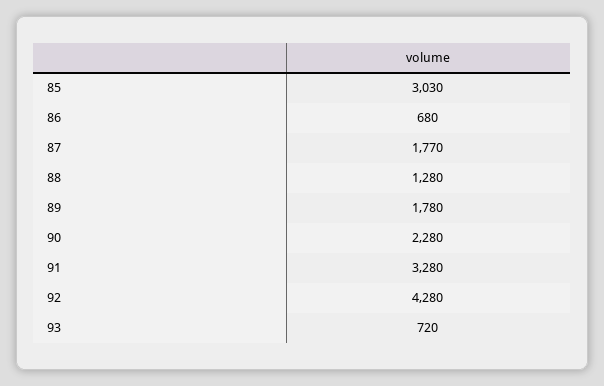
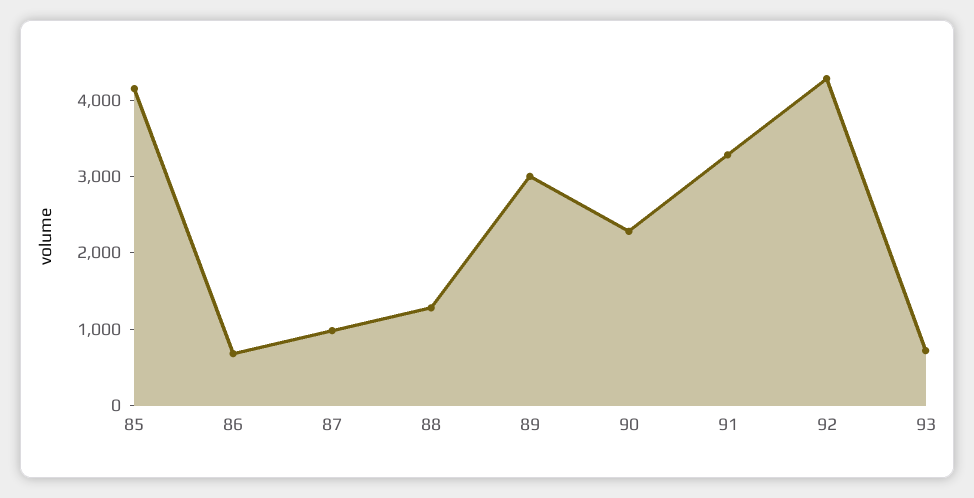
85: 3030 -> 4200
87: 1770 -> 1000
89: 1780 -> 3000

